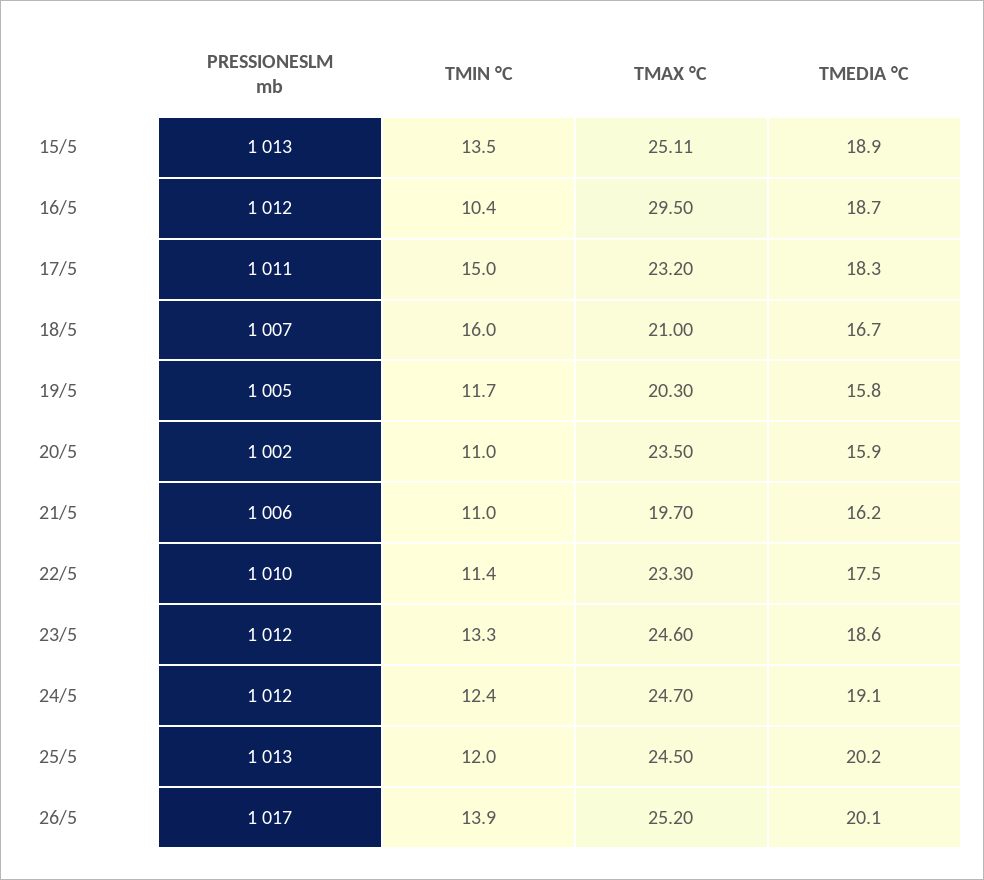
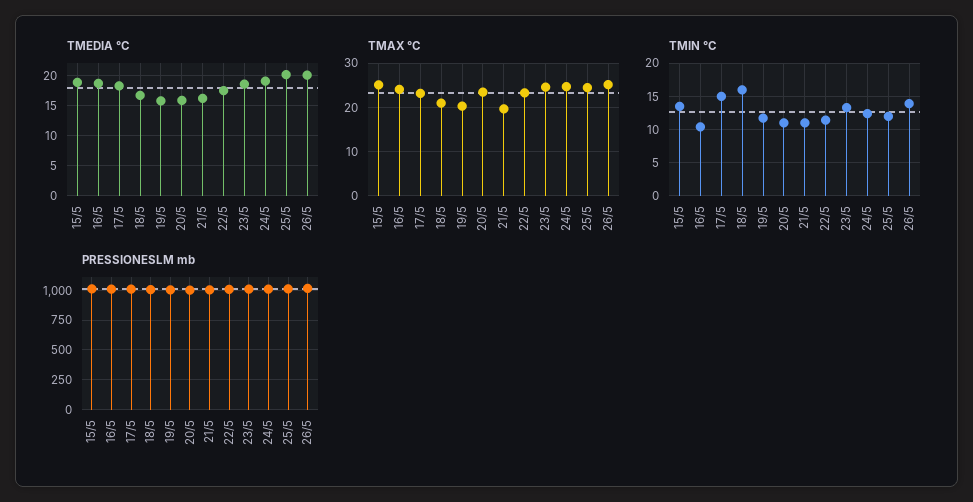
TMAX °C, 16/5: 29.5 -> 24

